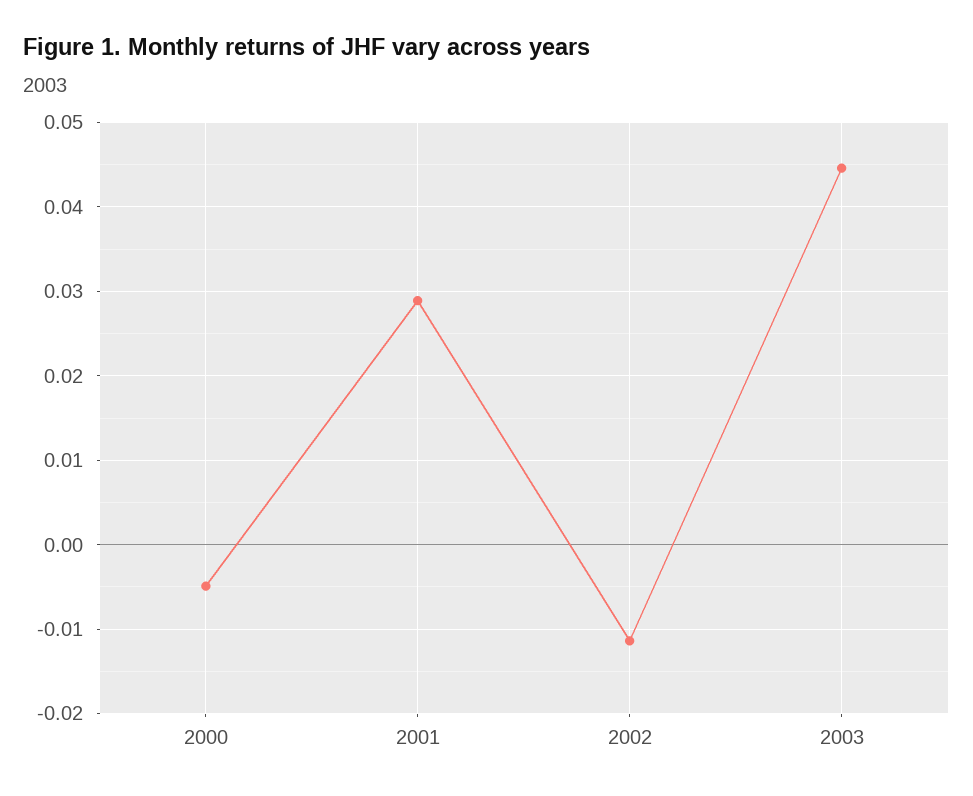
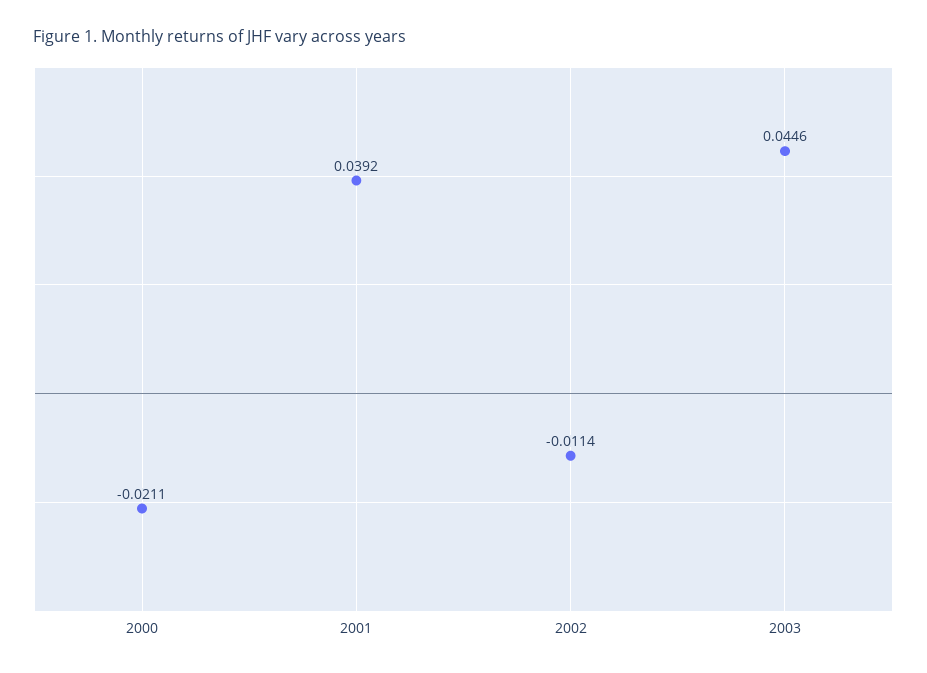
2000: -0.005 -> -0.0211
2001: 0.029 -> 0.0392

